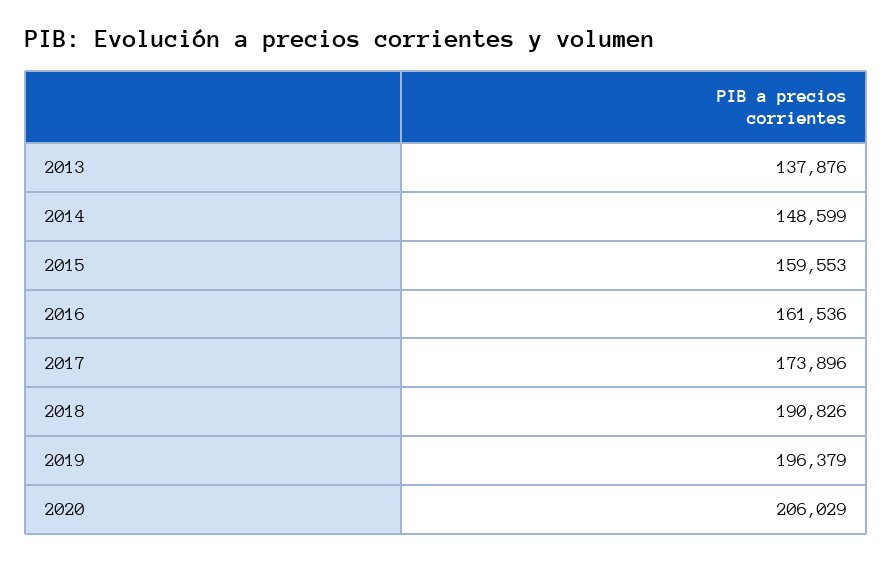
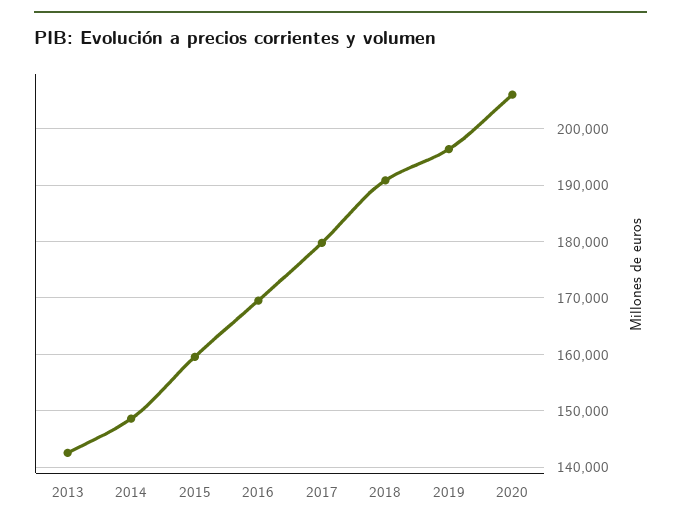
2013: 137876 -> 142000
2016: 161536 -> 170000
2017: 173896 -> 180000

